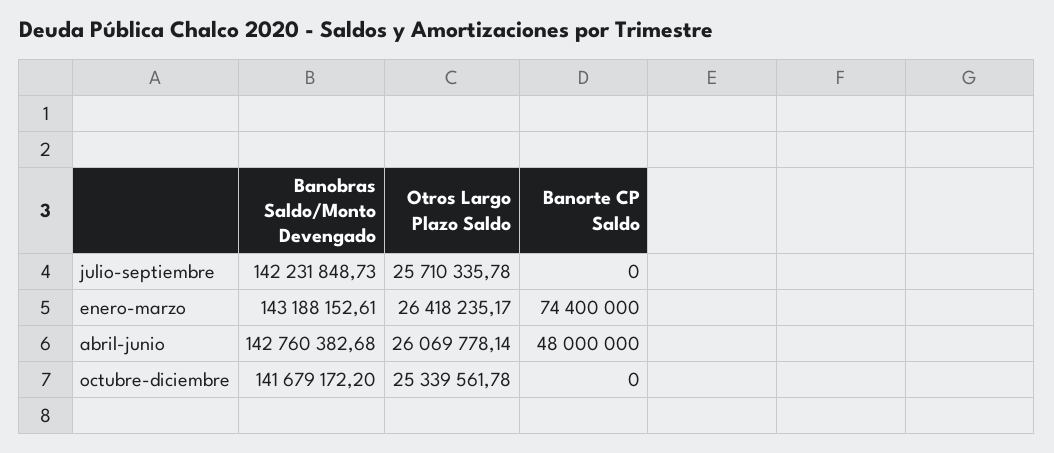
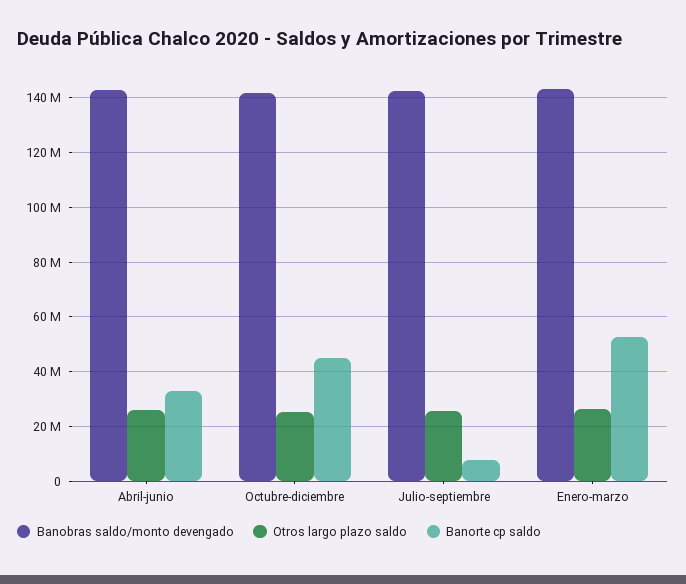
Banorte CP Saldo, julio-septiembre: 0 -> 7500000
Banorte CP Saldo, enero-marzo: 74400000 -> 52500000
Banorte CP Saldo, abril-junio: 48000000 -> 32500000
Banorte CP Saldo, octubre-diciembre: 0 -> 45000000

